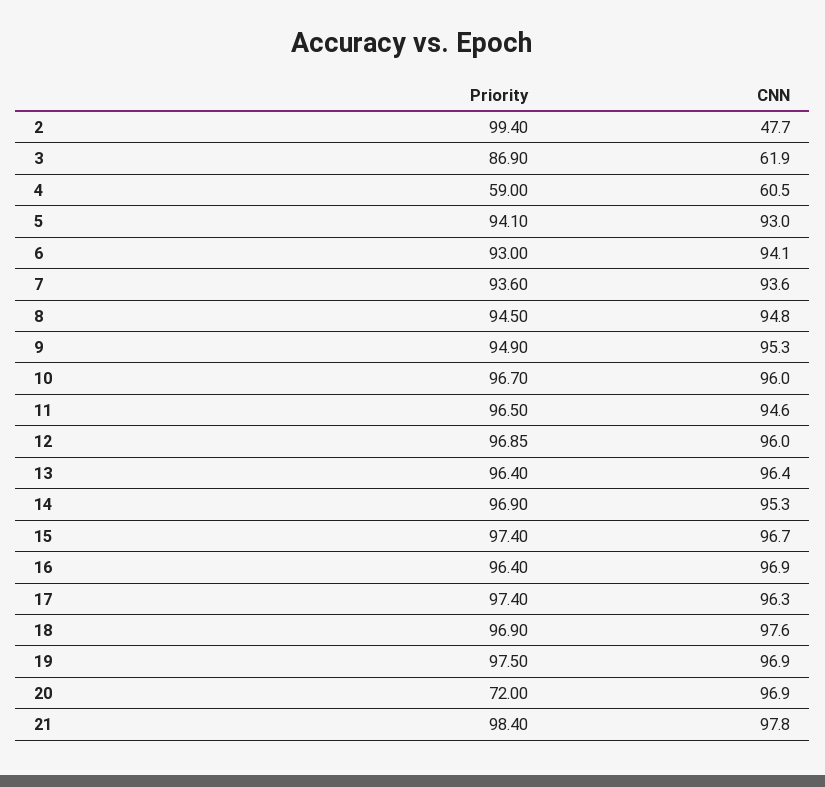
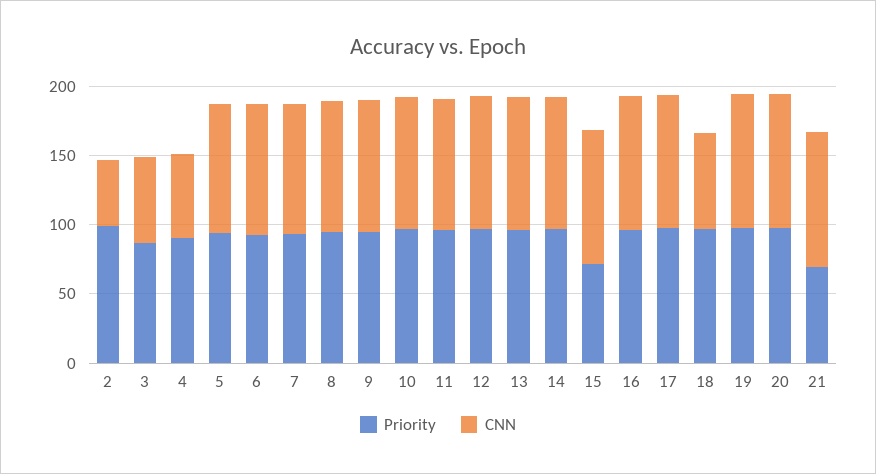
Priority, 4: 59 -> 90
Priority, 15: 97.4 -> 70
CNN, 18: 97.6 -> 70
Priority, 20: 72 -> 100
Priority, 21: 98.4 -> 70

